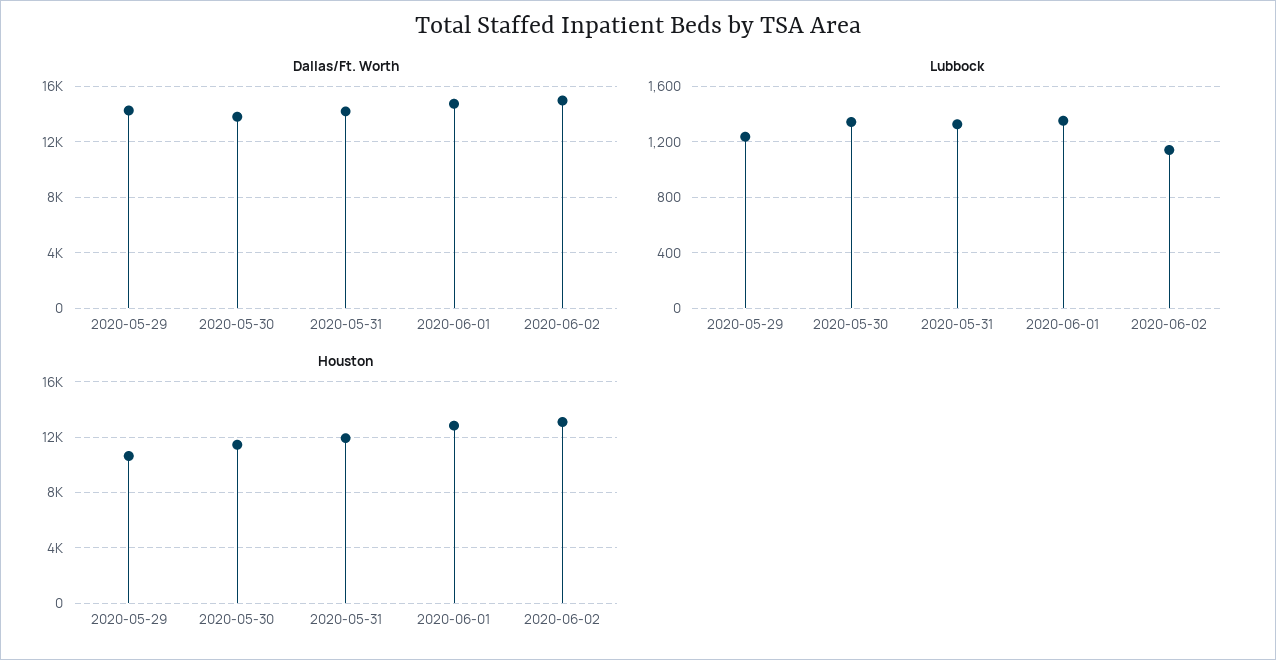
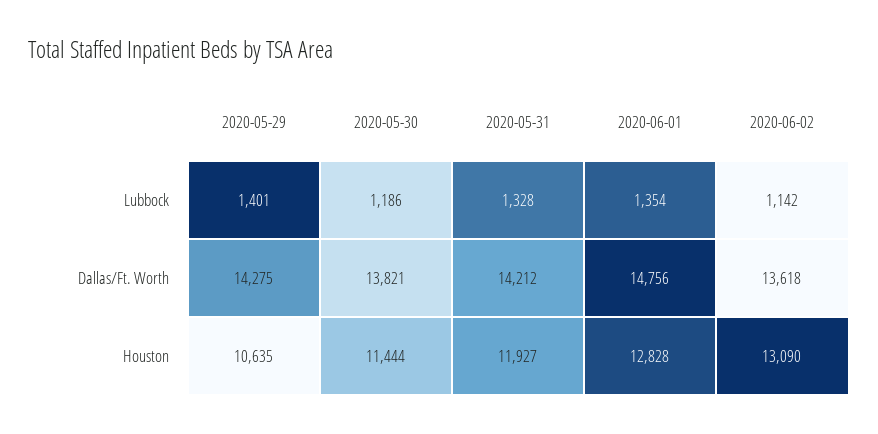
Dallas/Ft. Worth, 2020-06-02: 15000 -> 13618
Lubbock, 2020-05-29: 1250 -> 1401
Lubbock, 2020-05-30: 1350 -> 1186

